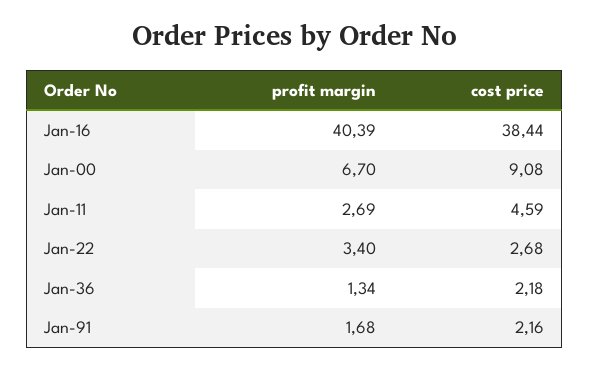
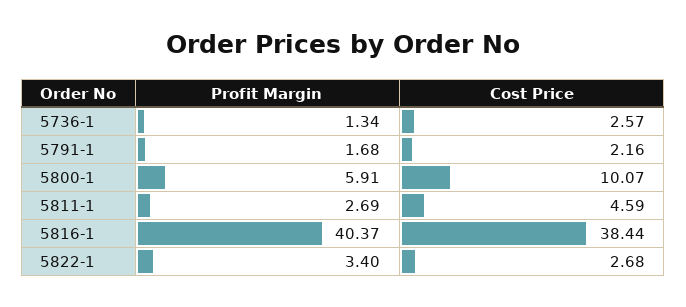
profit margin, Jan-16: 40.39 -> 40.37
profit margin, Jan-00: 6.7 -> 5.91
cost price, Jan-00: 9.08 -> 10.07
cost price, Jan-36: 2.18 -> 2.57

